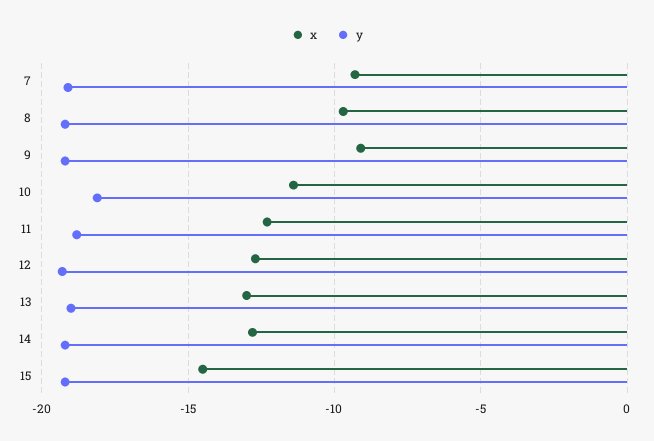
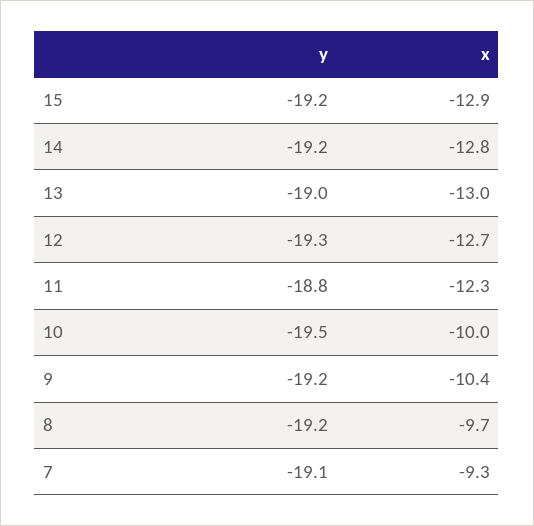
x, 9: -9 -> -10.4
x, 10: -11.5 -> -10
y, 10: -18 -> -19.5
x, 15: -14.5 -> -12.9

